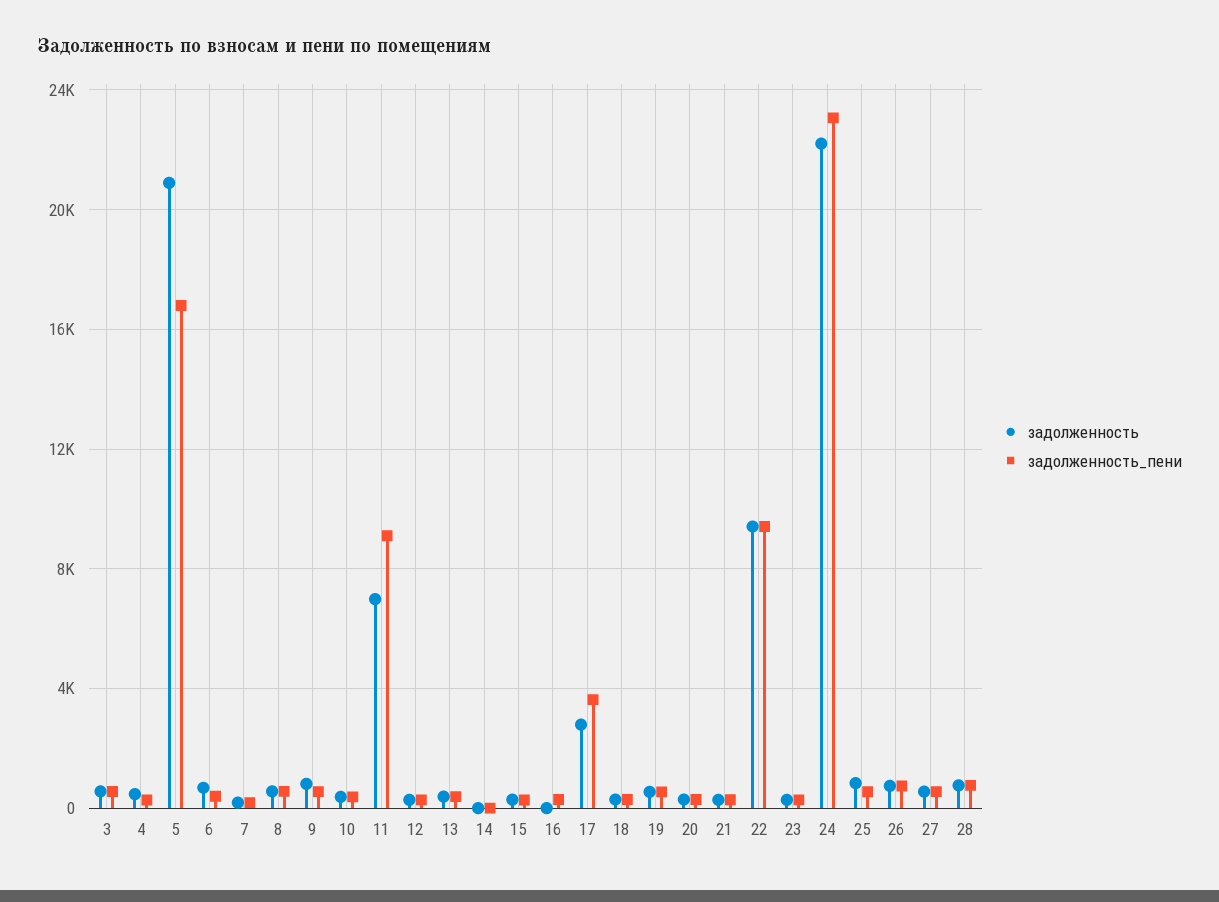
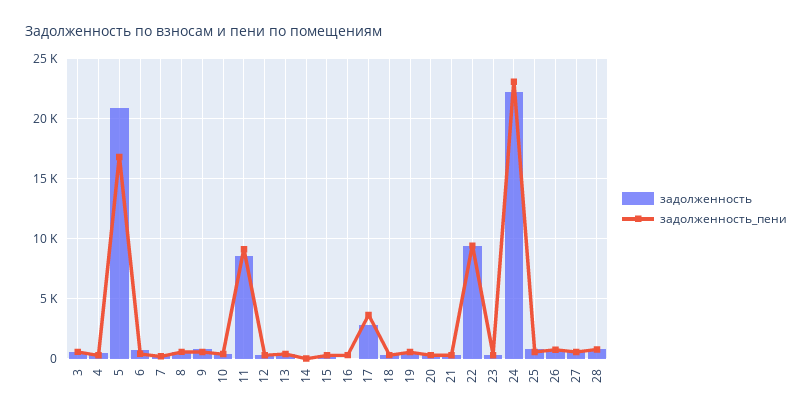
задолженность, 11: 7000 -> 8500

